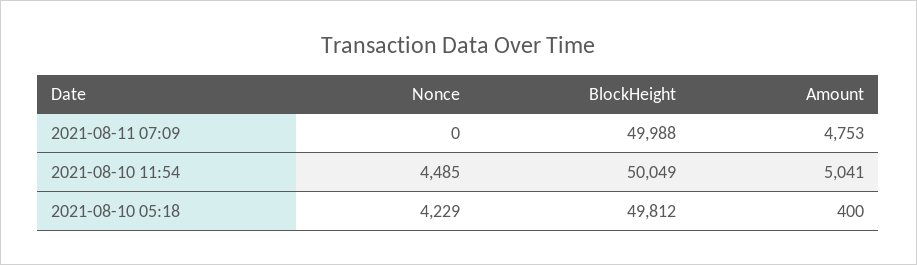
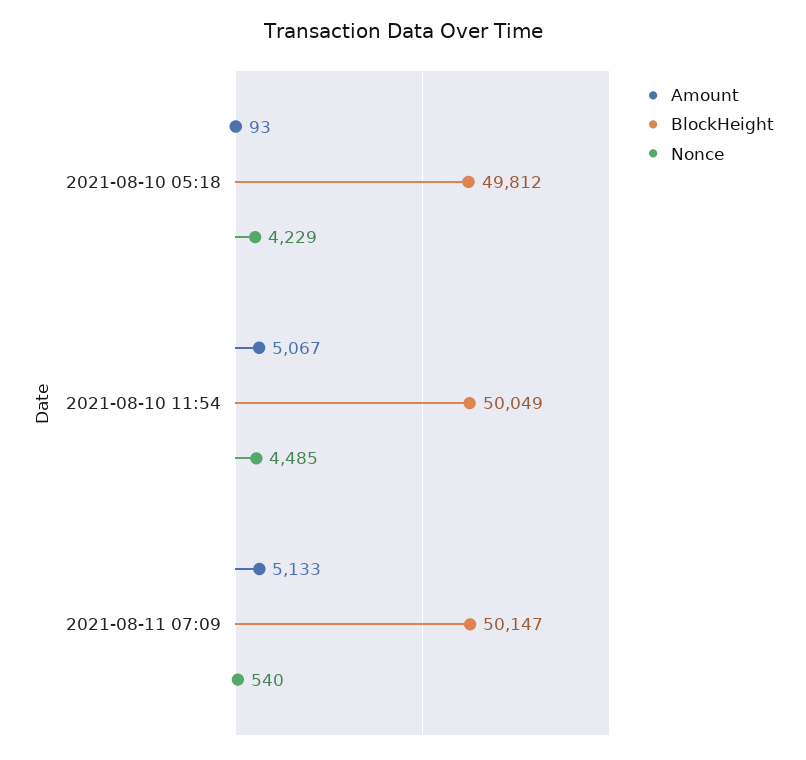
Nonce, 2021-08-11 07:09: 0 -> 540
BlockHeight, 2021-08-11 07:09: 49988 -> 50147
Amount, 2021-08-11 07:09: 4753 -> 5133
Amount, 2021-08-10 11:54: 5041 -> 5067
Amount, 2021-08-10 05:18: 400 -> 93

